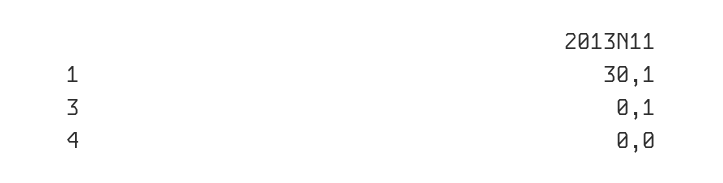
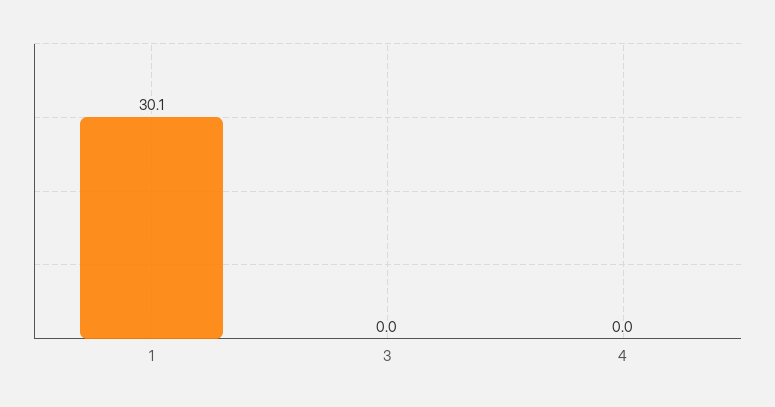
3: 0.1 -> 0

